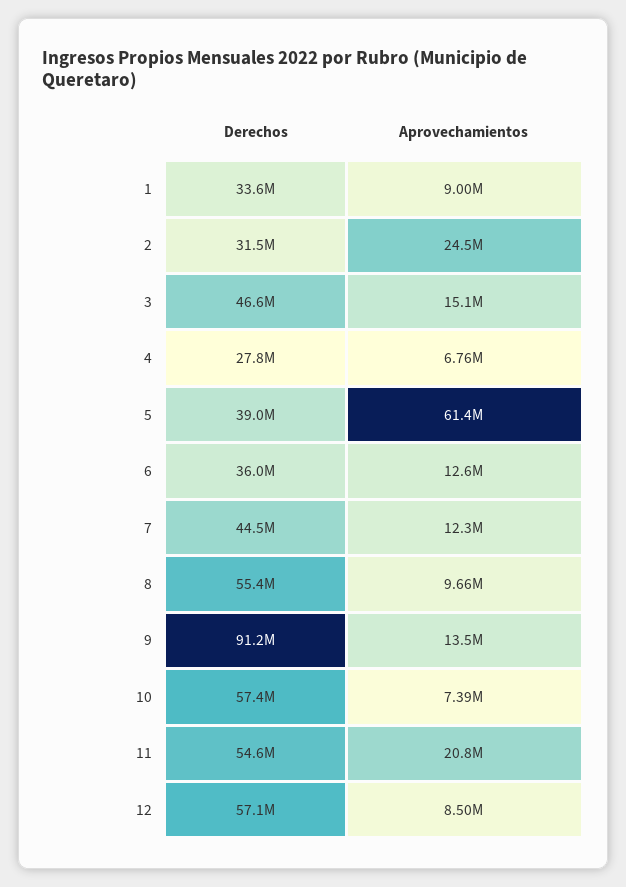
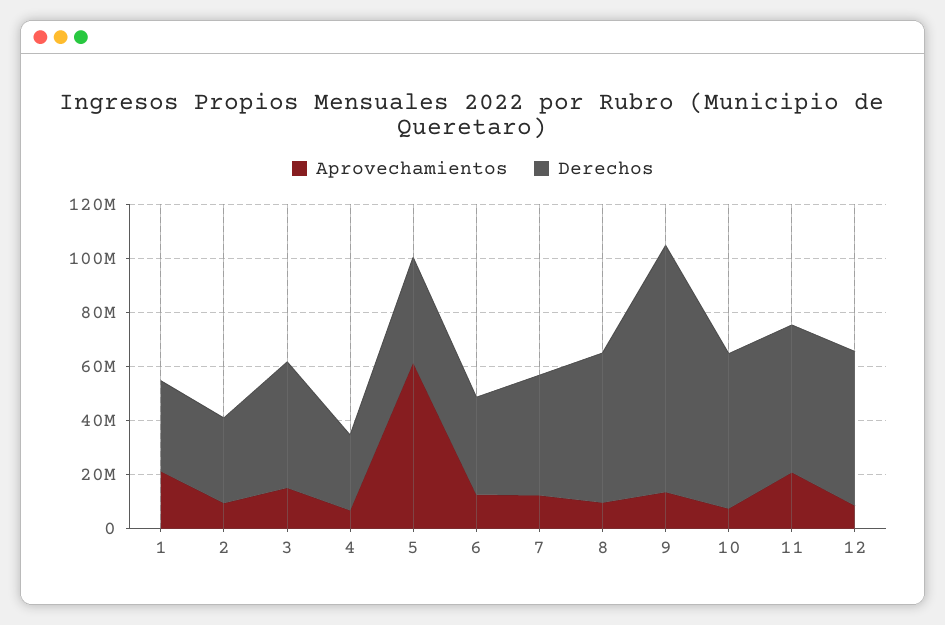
Aprovechamientos, 1: 9000000 -> 20000000
Aprovechamientos, 2: 24500000 -> 10000000

